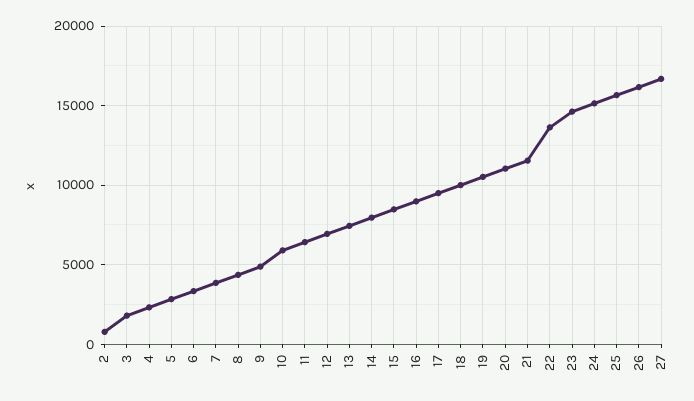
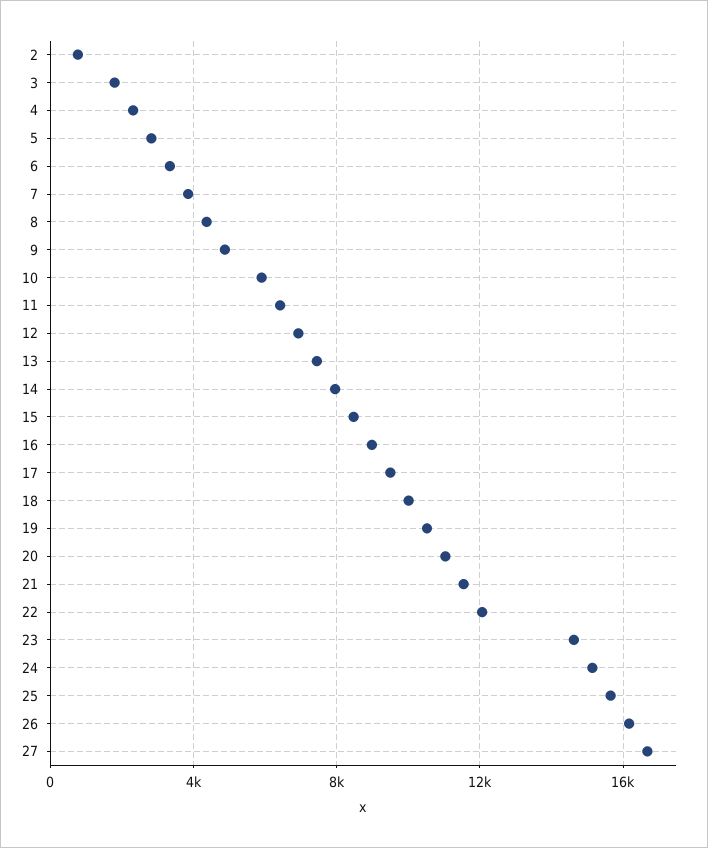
22: 13500 -> 12000

